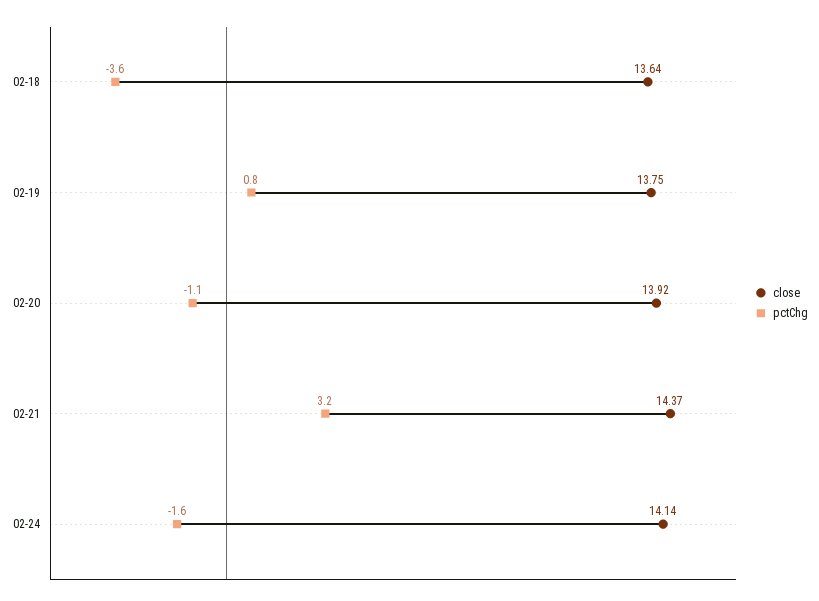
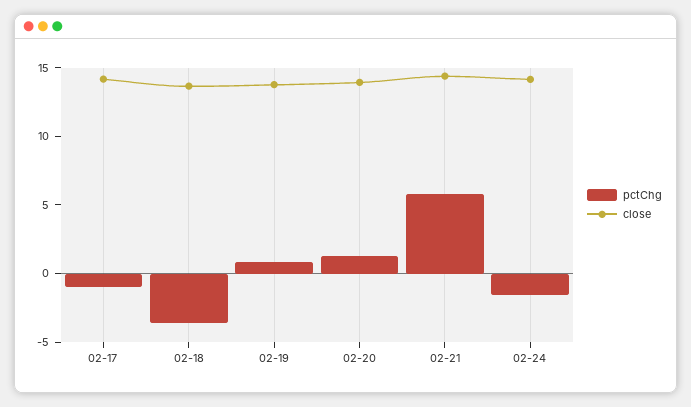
pctChg, 02-20: -1.1 -> 1
pctChg, 02-21: 3.2 -> 6
pctChg, 02-17: none -> -1
close, 02-17: none -> 14

